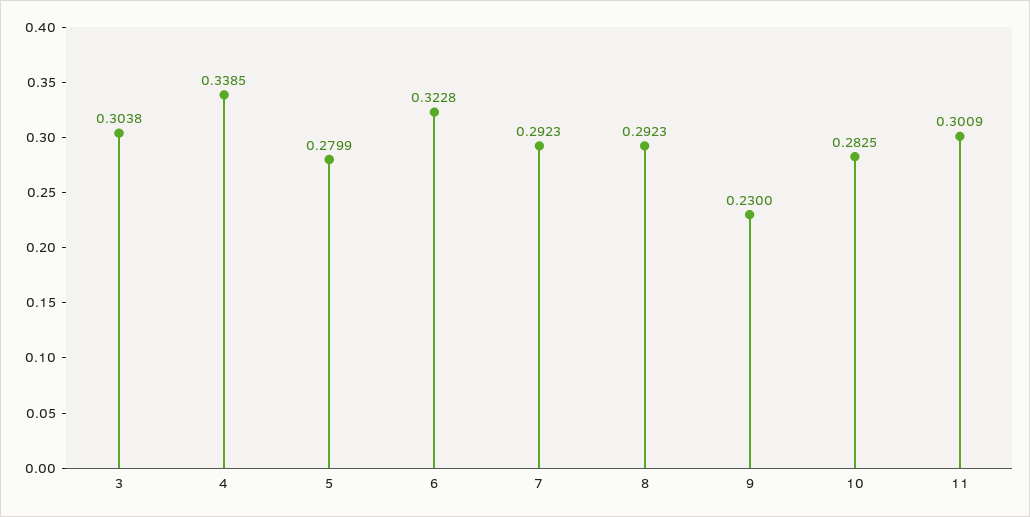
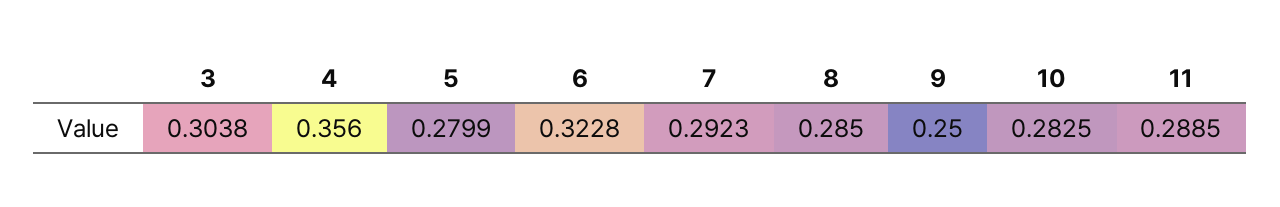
4: 0.3385 -> 0.356
8: 0.2923 -> 0.285
9: 0.23 -> 0.25
11: 0.3009 -> 0.2885

